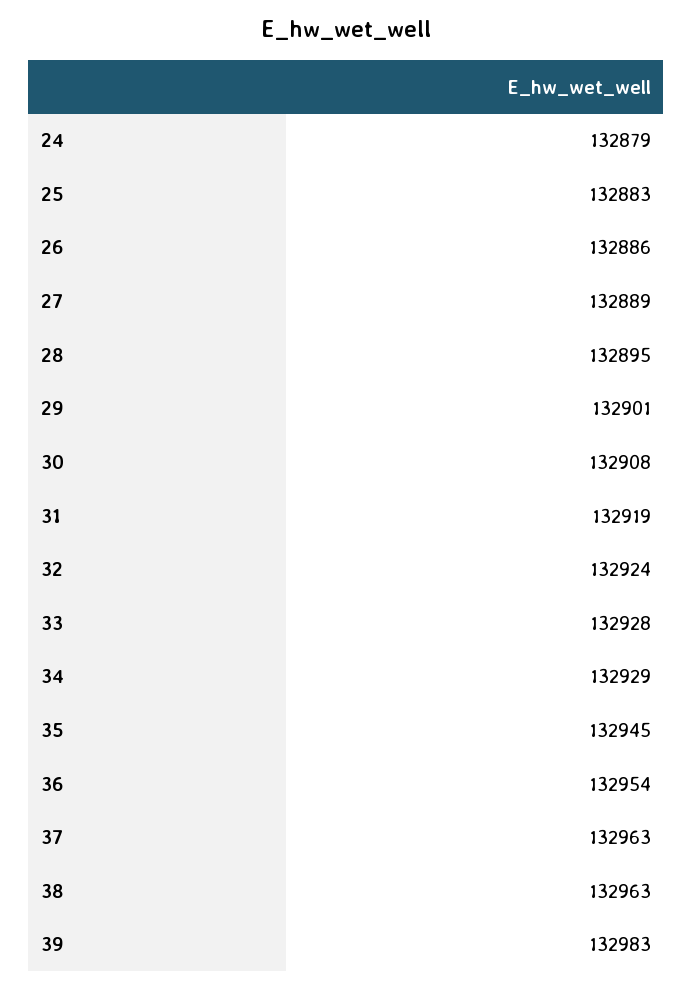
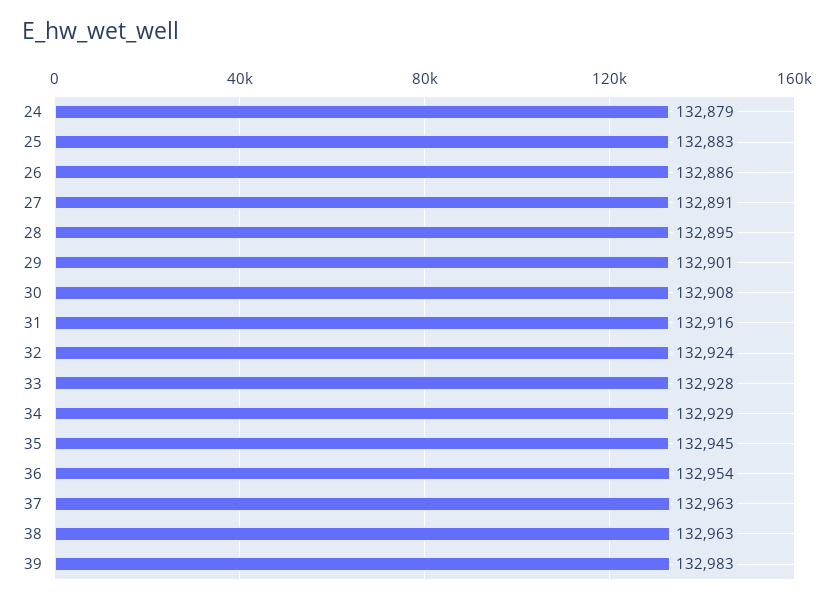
27: 132889 -> 132891
31: 132919 -> 132916

